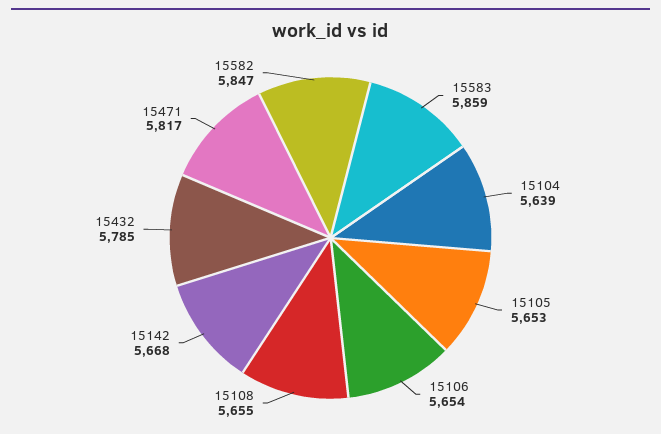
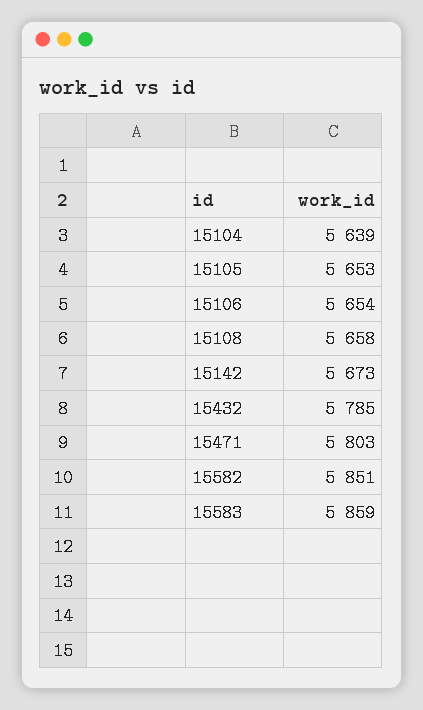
15108: 5655 -> 5658
15142: 5668 -> 5673
15471: 5817 -> 5803
15582: 5847 -> 5851

